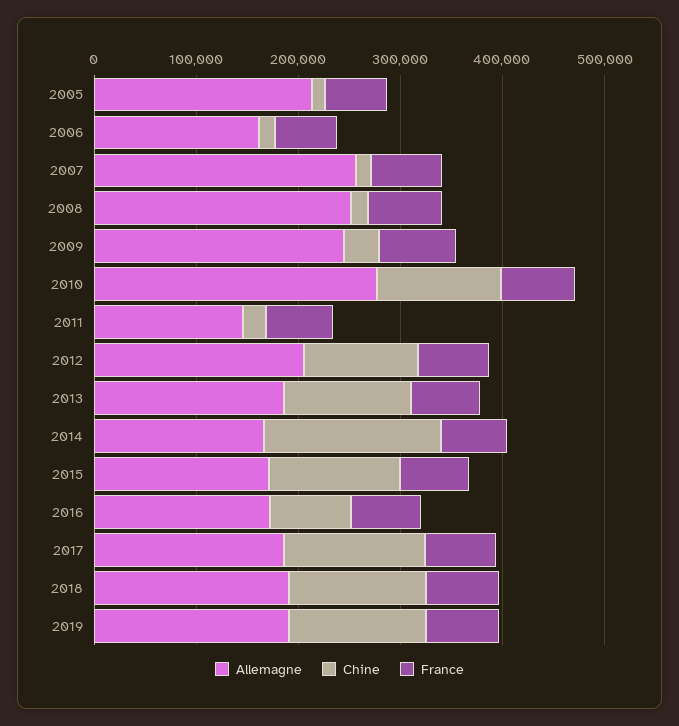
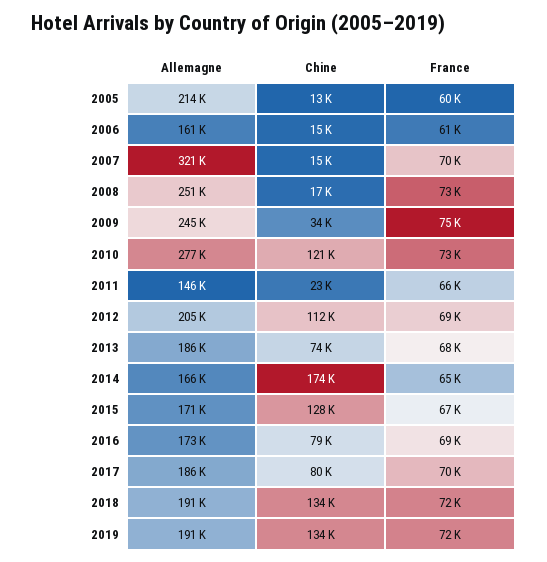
Allemagne, 2007: 260000 -> 321000
Chine, 2013: 120000 -> 74000
Chine, 2017: 140000 -> 80000

